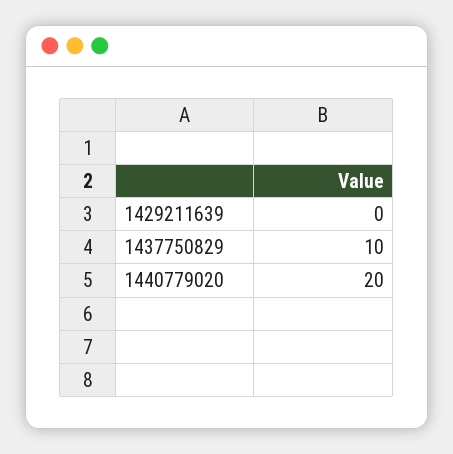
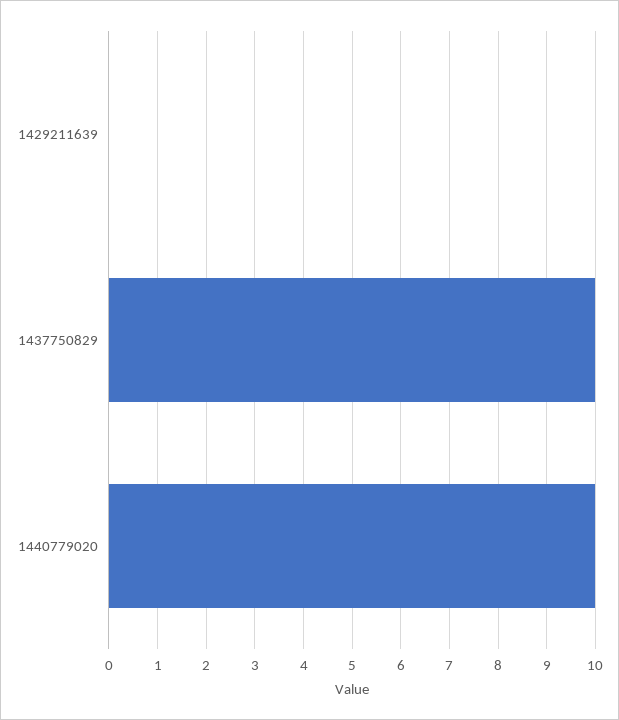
1440779020: 20 -> 10

